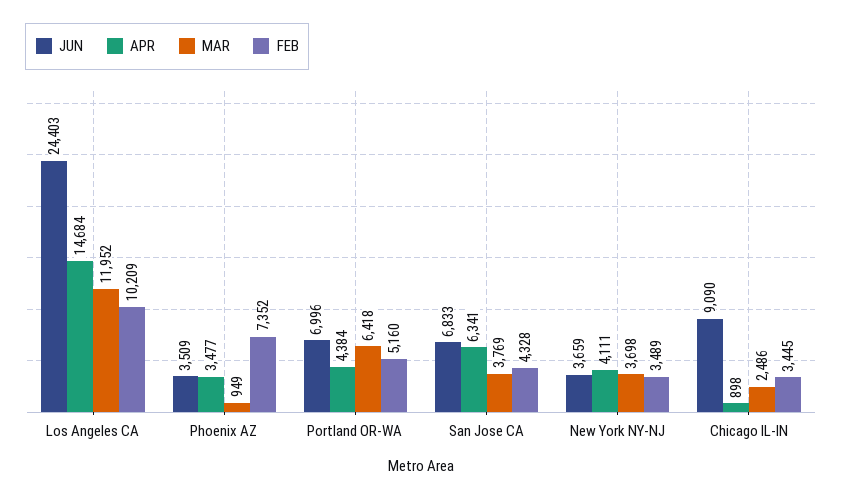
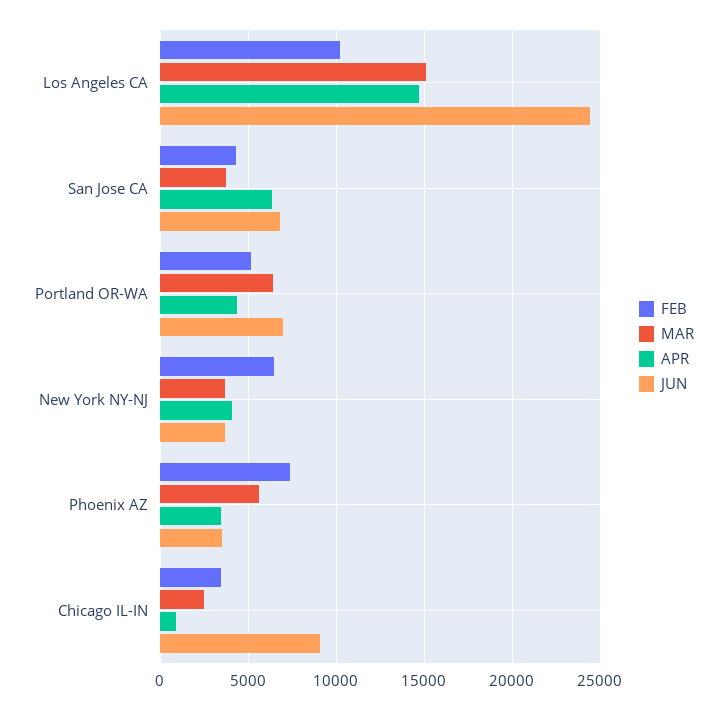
MAR, Los Angeles CA: 11952 -> 15000
MAR, Phoenix AZ: 949 -> 5500
FEB, New York NY-NJ: 3489 -> 6500

